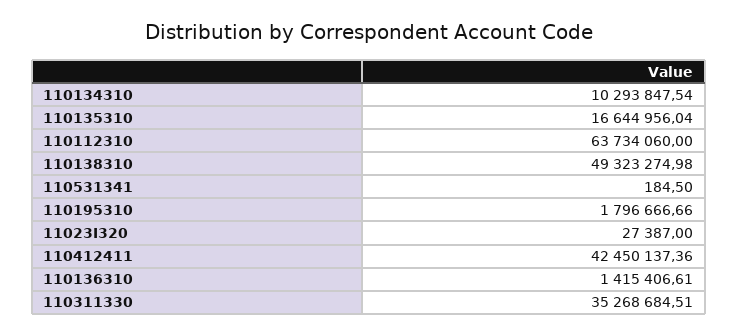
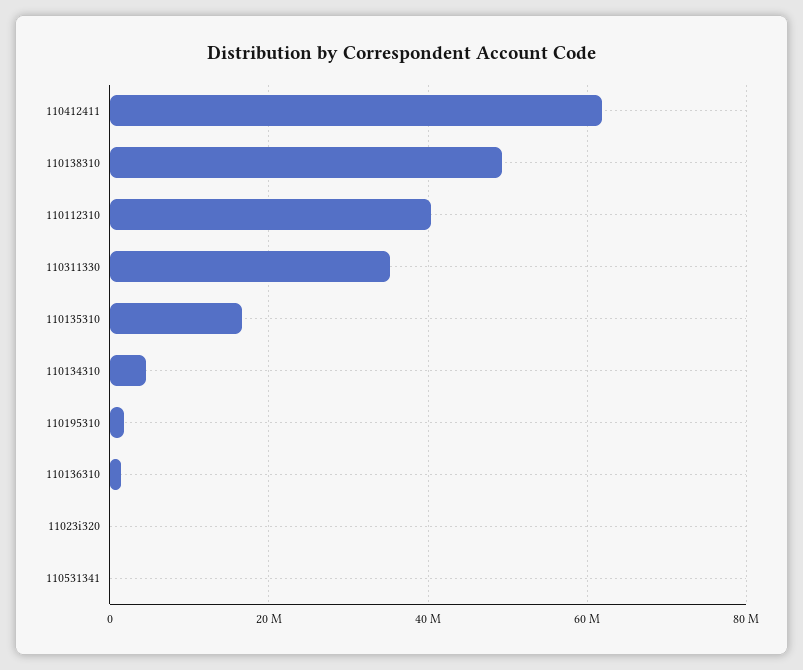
110134310: 10293847.54 -> 4000000
110112310: 63734060 -> 40000000
110412411: 42450137.36 -> 62000000

